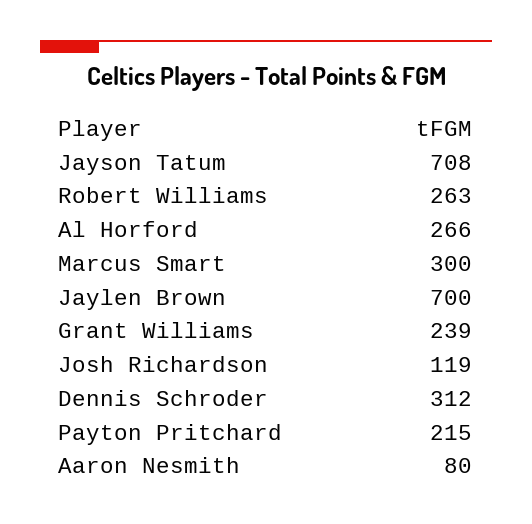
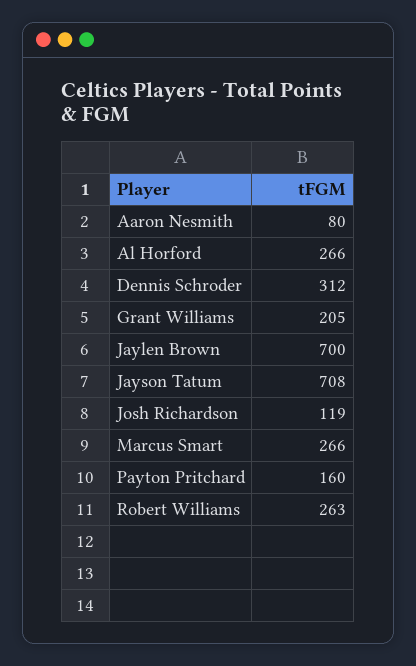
Marcus Smart: 300 -> 266
Grant Williams: 239 -> 205
Payton Pritchard: 215 -> 160

